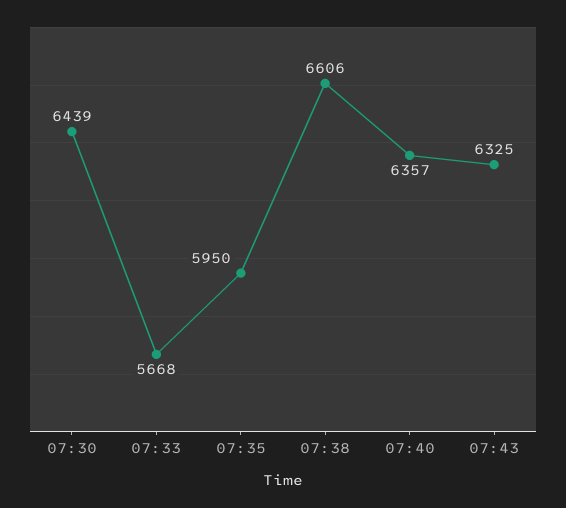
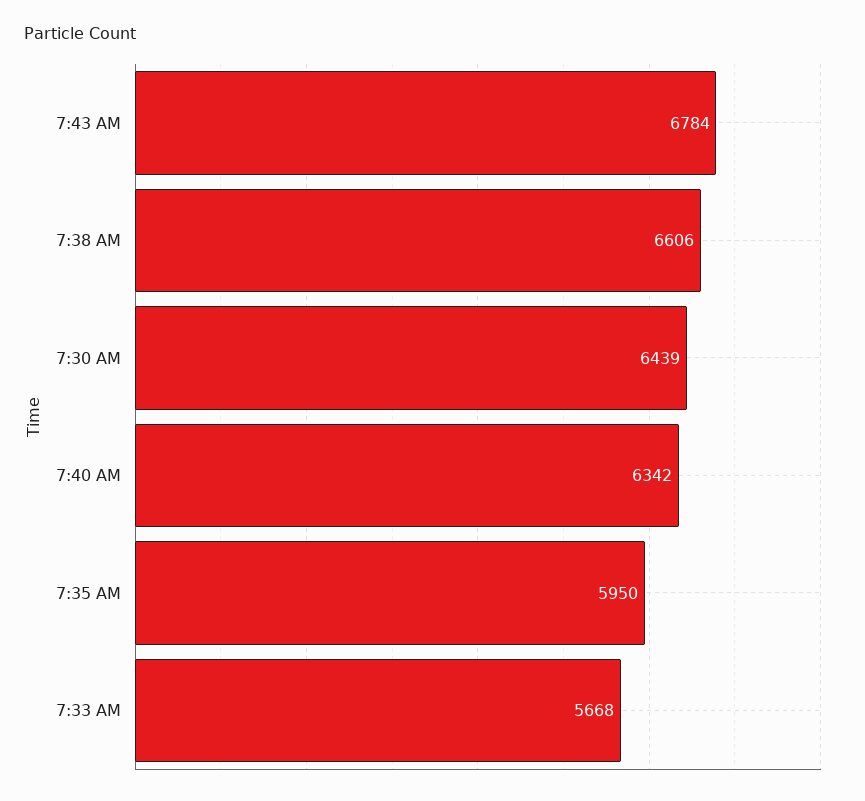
07:40: 6357 -> 6342
07:43: 6325 -> 6784

